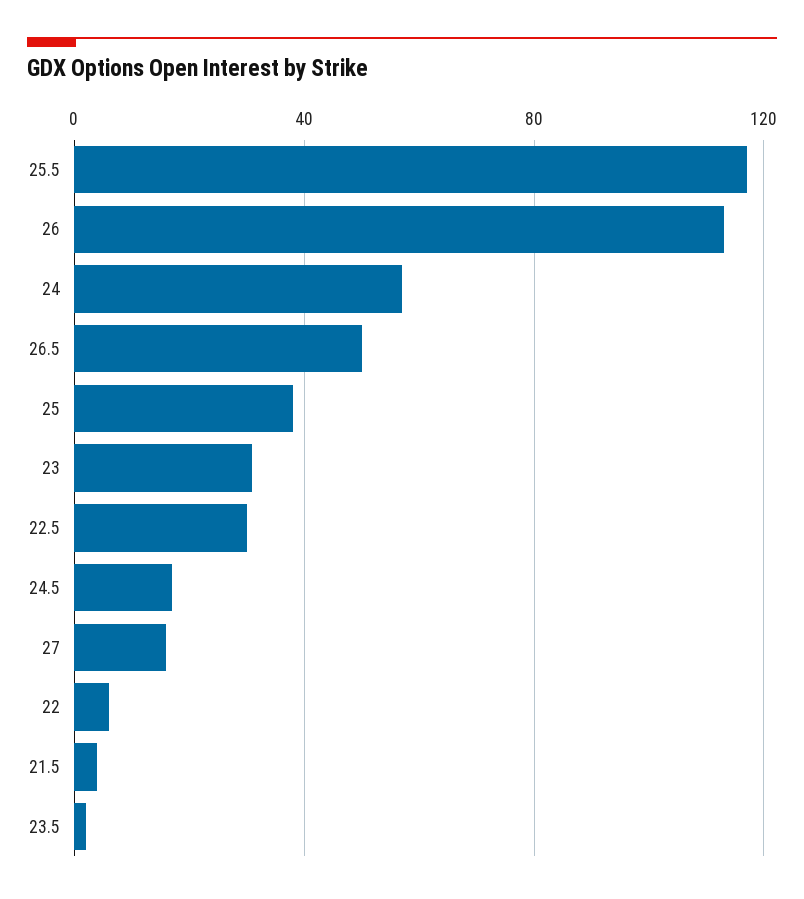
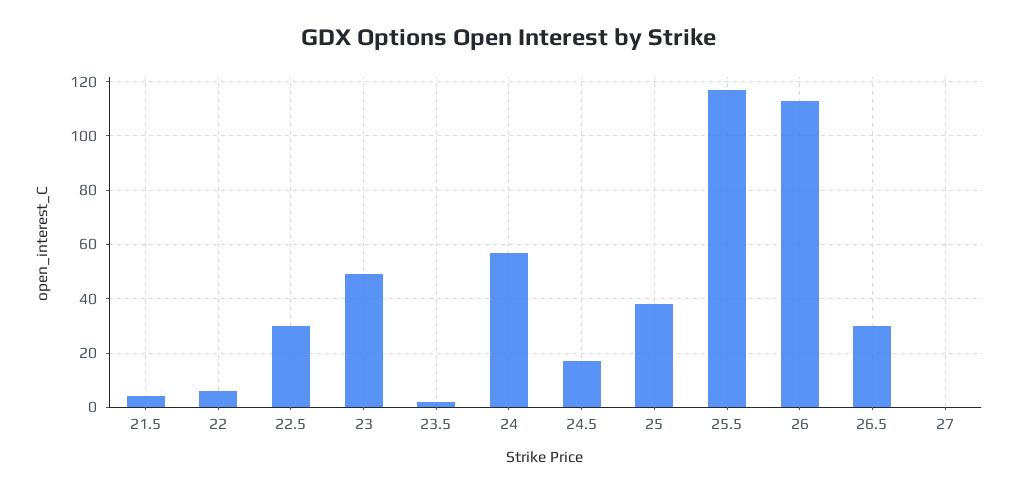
26.5: 50 -> 30
23: 30 -> 50
27: 15 -> 0

